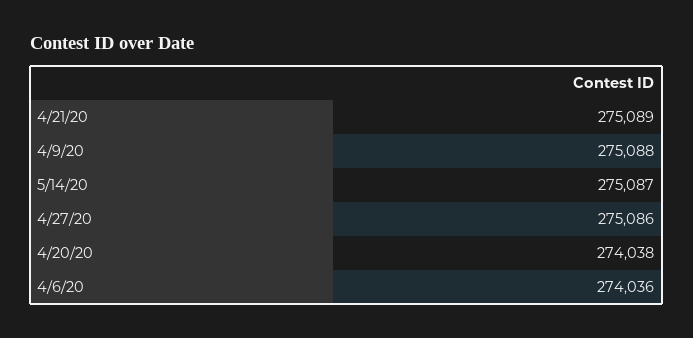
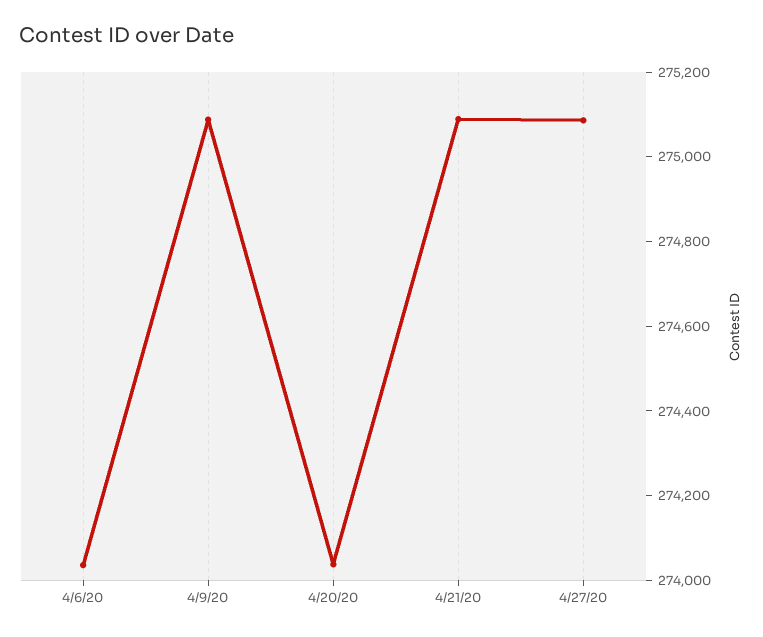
5/14/20: 275087 -> none

